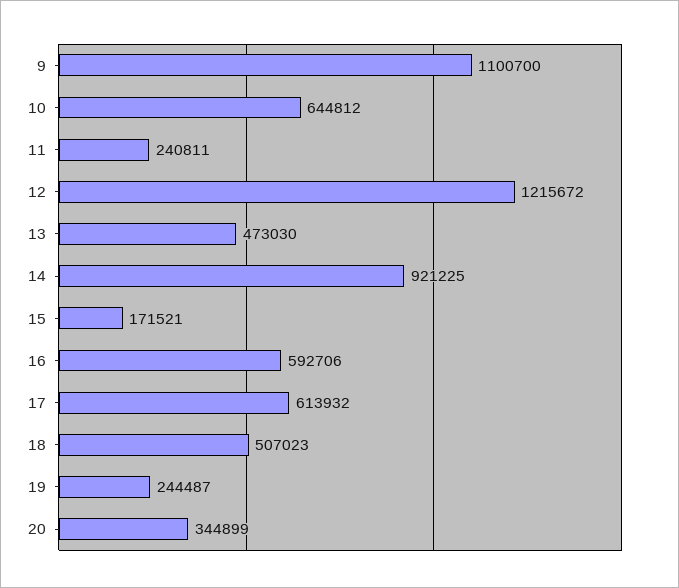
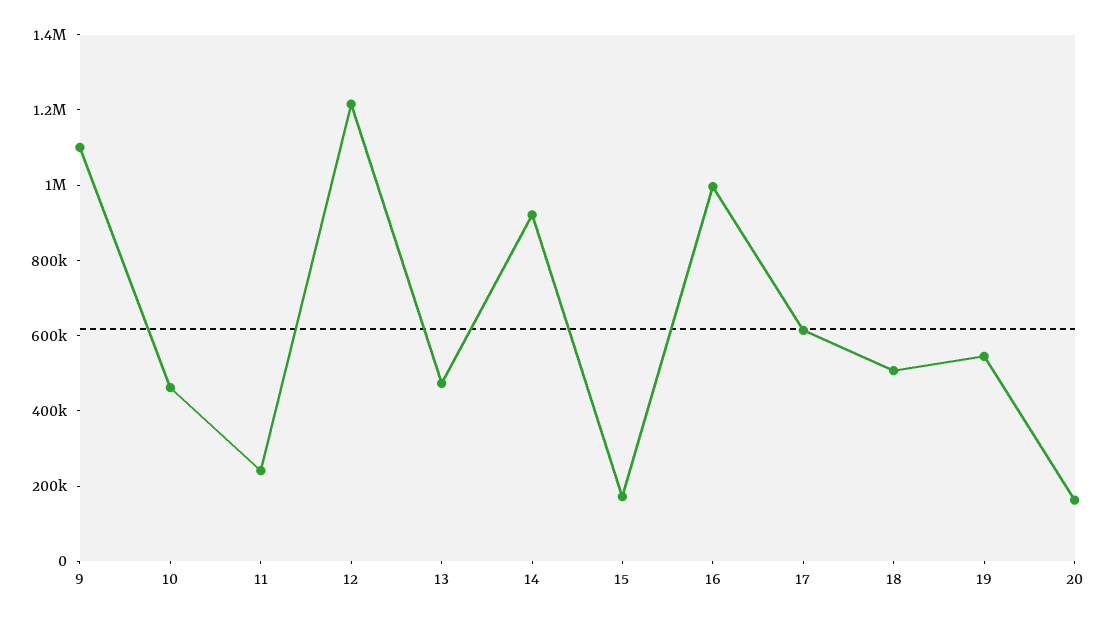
10: 644812 -> 450000
16: 592706 -> 1000000
19: 244487 -> 550000
20: 344899 -> 150000

